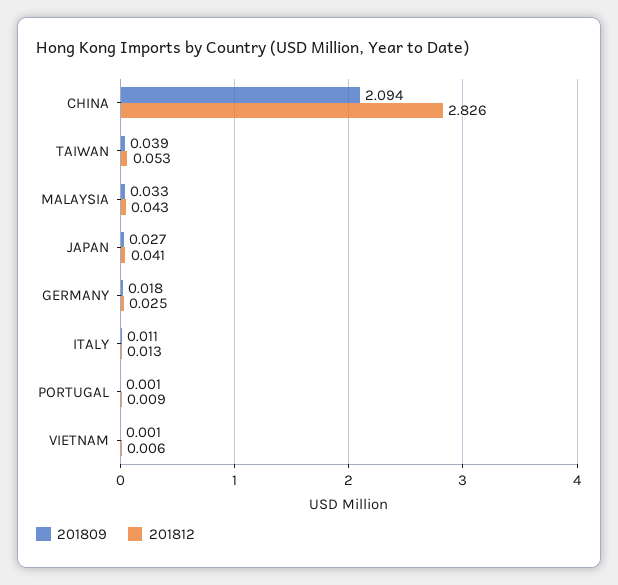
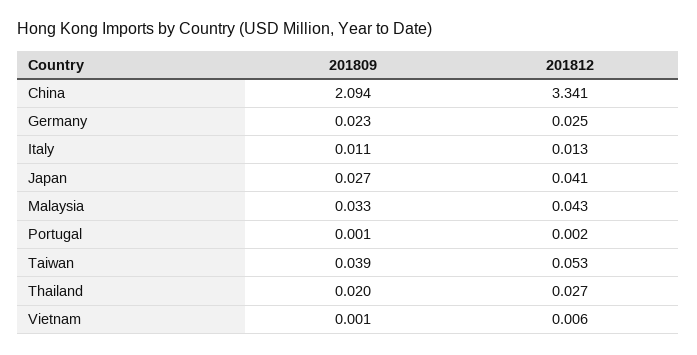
201812, CHINA: 2.826 -> 3.341
201809, GERMANY: 0.018 -> 0.023
201812, PORTUGAL: 0.009 -> 0.002
201809, Thailand: none -> 0.02
201812, Thailand: none -> 0.027

